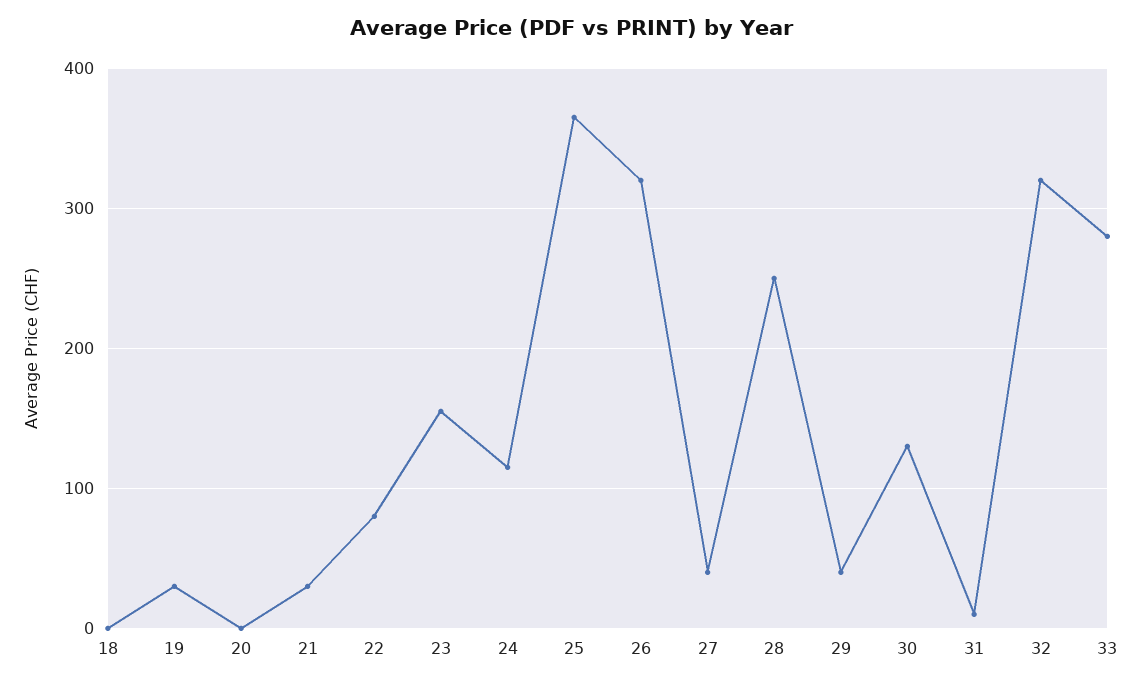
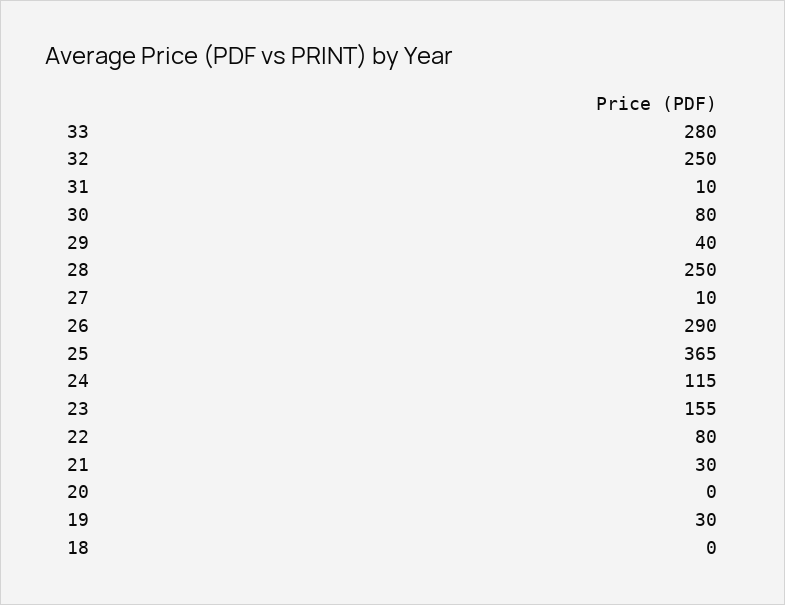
26: 320 -> 290
27: 40 -> 10
30: 130 -> 80
32: 320 -> 250

